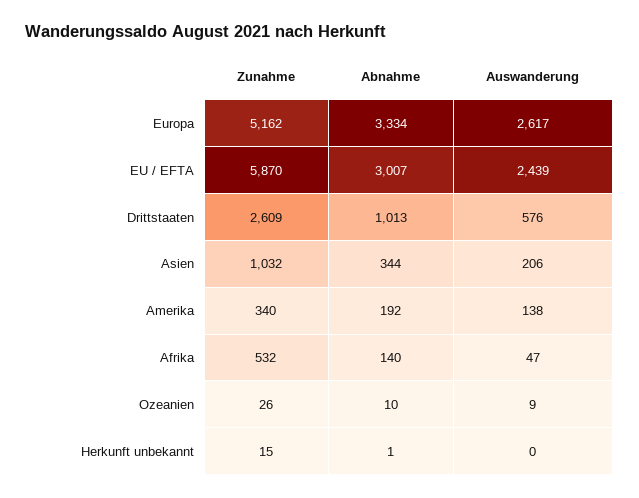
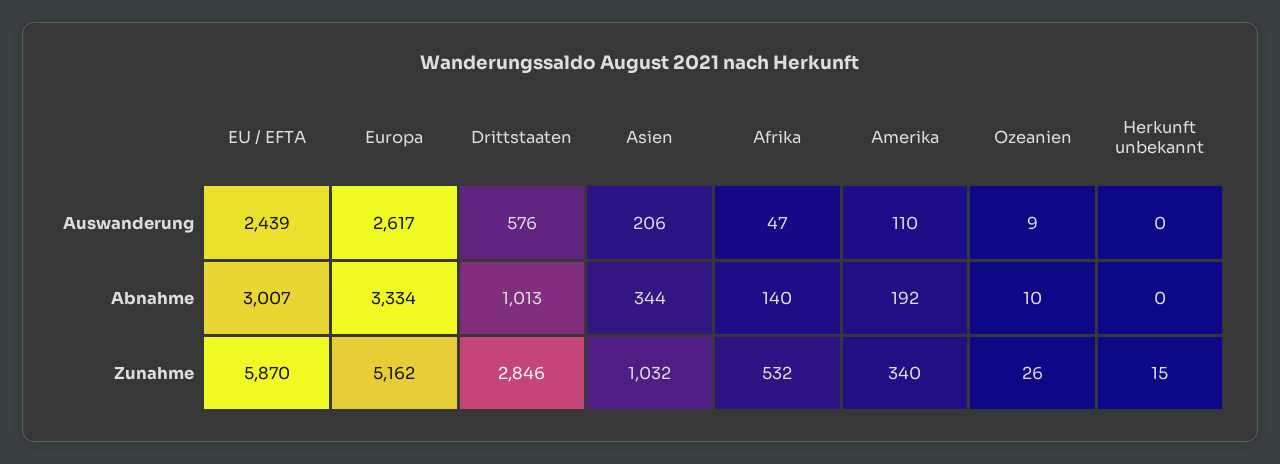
Zunahme, Drittstaaten: 2609 -> 2846
Auswanderung, Amerika: 138 -> 110
Abnahme, Herkunft unbekannt: 1 -> 0

